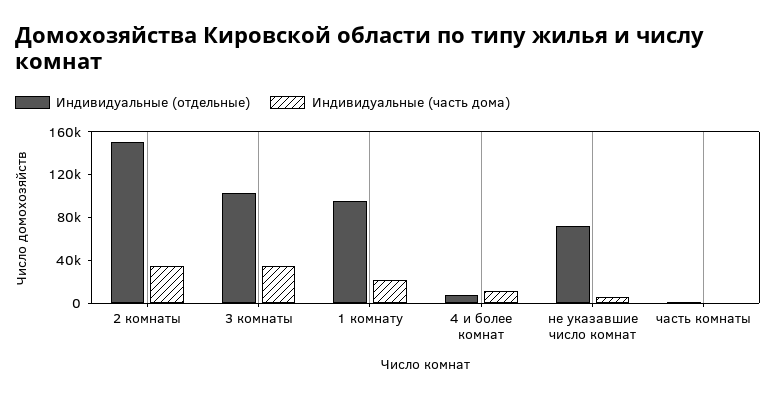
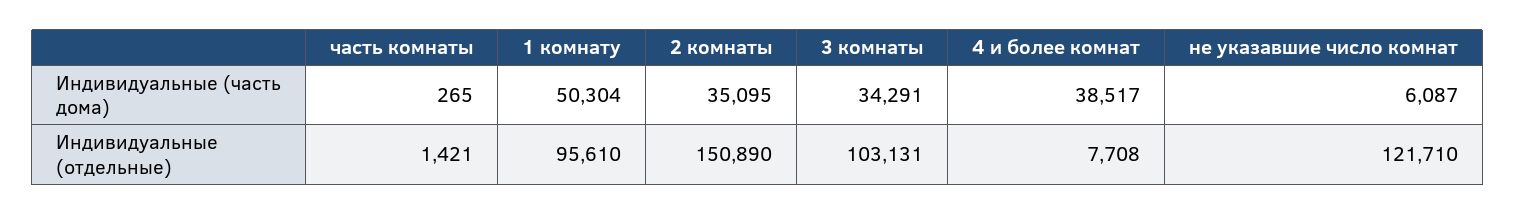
Индивидуальные (часть дома), 1 комнату: 20000 -> 50304
Индивидуальные (часть дома), 4 и более комнат: 10000 -> 38517
Индивидуальные (отдельные), не указавшие число комнат: 70000 -> 121710

